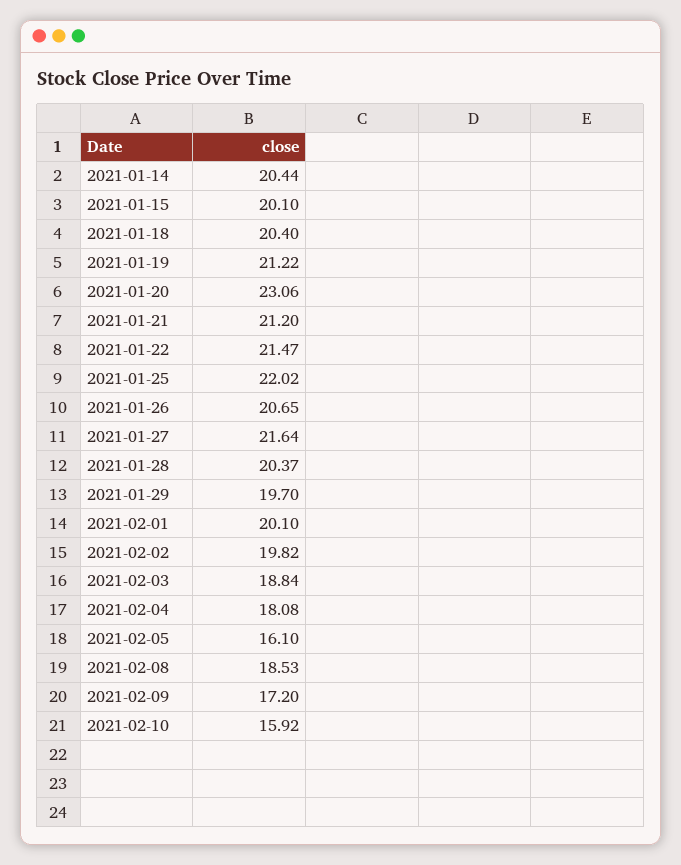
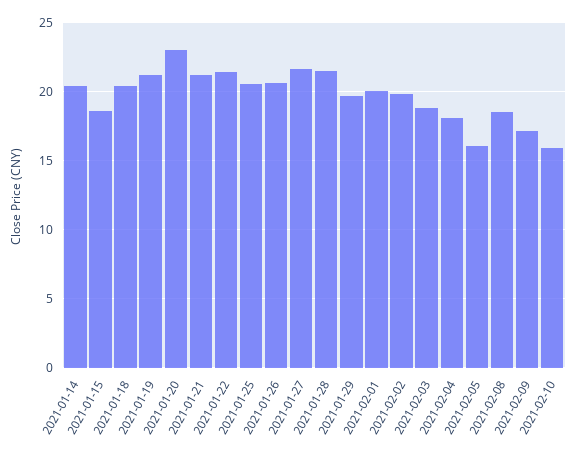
2021-01-15: 20.1 -> 18.5
2021-01-25: 22.02 -> 20.5
2021-01-28: 20.37 -> 21.5

